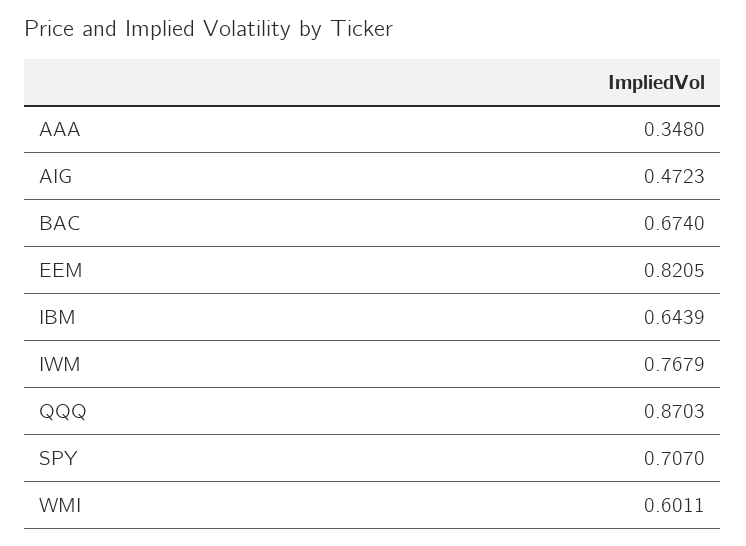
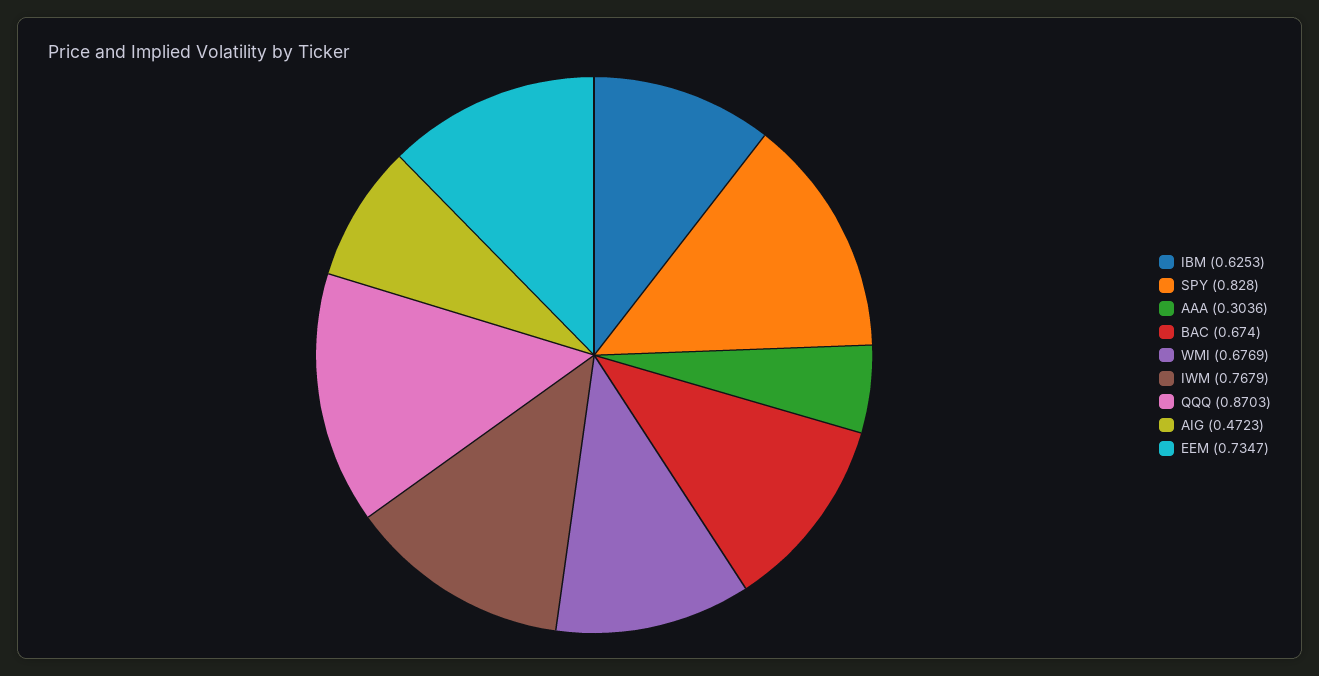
AAA: 0.348 -> 0.3036
EEM: 0.8205 -> 0.7347
IBM: 0.6439 -> 0.6253
SPY: 0.707 -> 0.828
WMI: 0.6011 -> 0.6769

